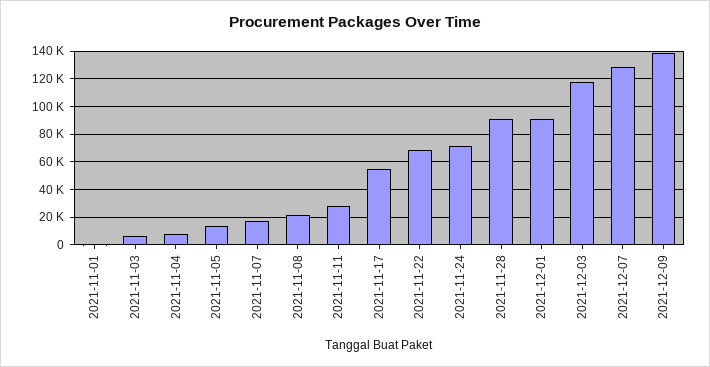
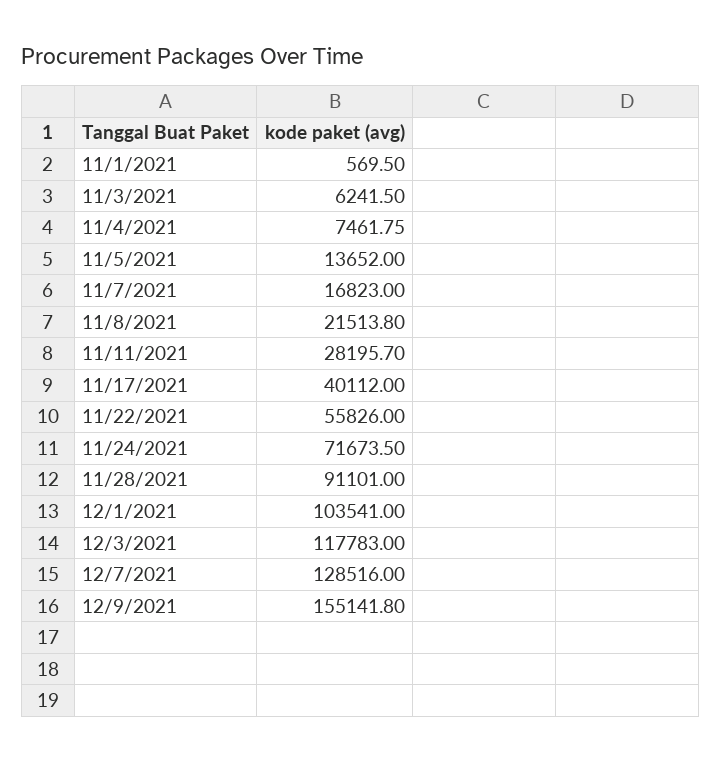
2021-11-17: 55000 -> 40112
2021-11-22: 70000 -> 55826
2021-12-01: 90000 -> 103541
2021-12-09: 140000 -> 155141.8

